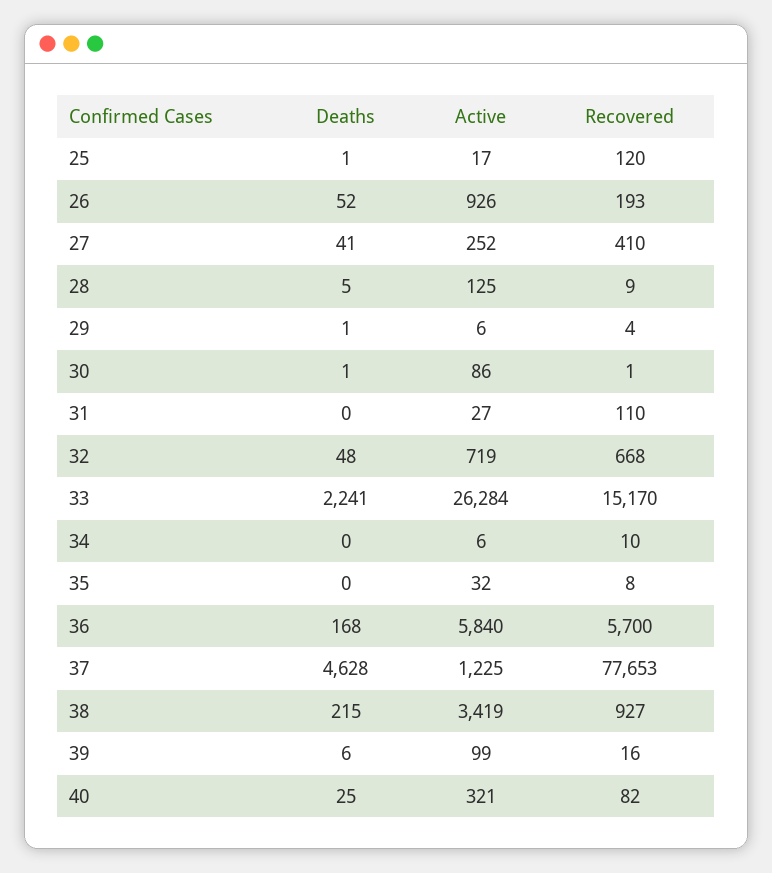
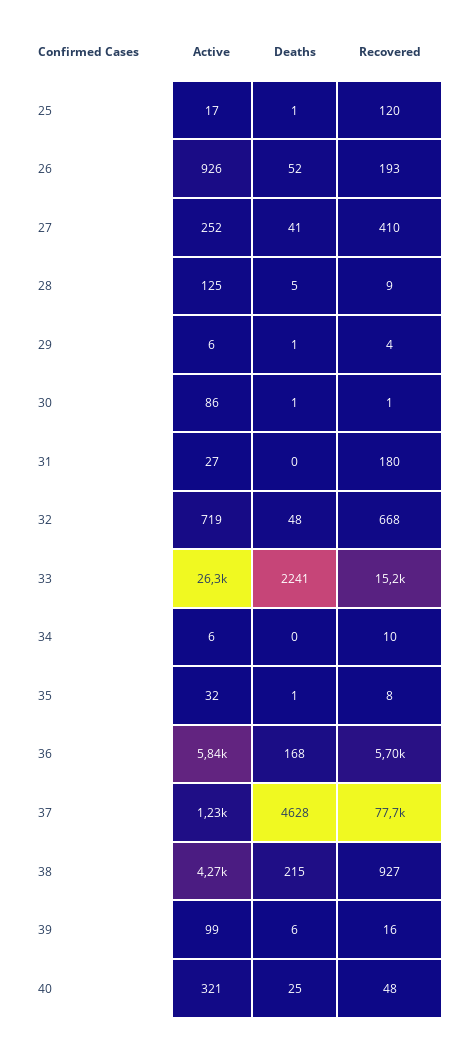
Recovered, 31: 110 -> 180
Deaths, 35: 0 -> 1
Active, 38: 3419 -> 4270
Recovered, 40: 82 -> 48

